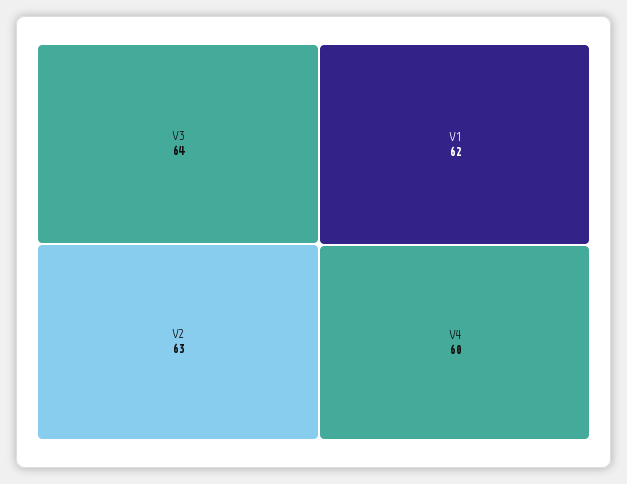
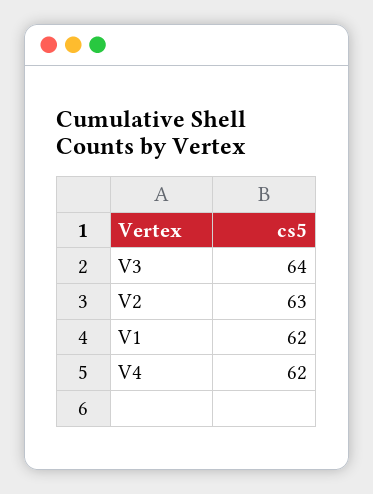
V4: 60 -> 62

